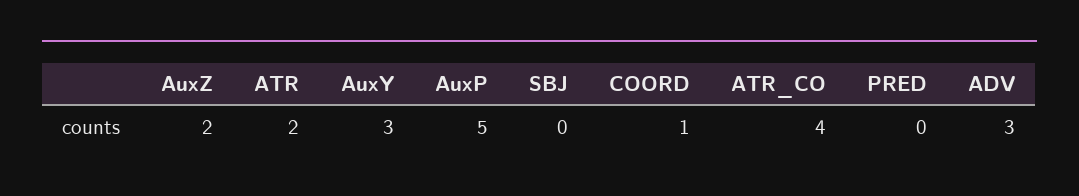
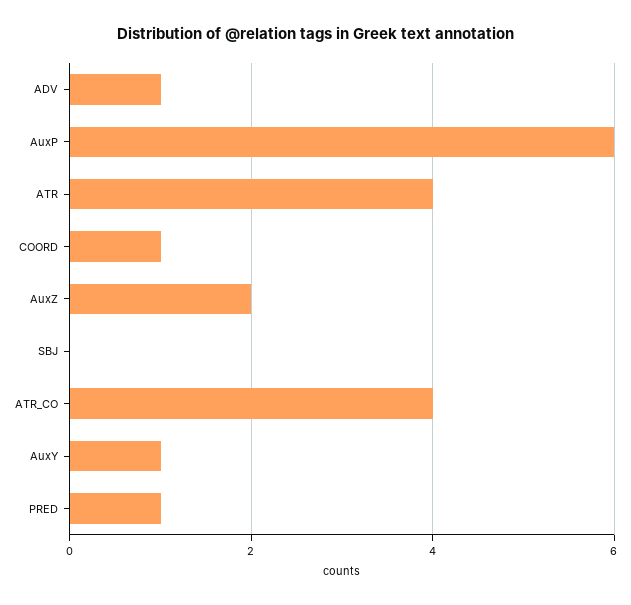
ATR: 2 -> 4
AuxY: 3 -> 1
AuxP: 5 -> 6
PRED: 0 -> 1
ADV: 3 -> 1

